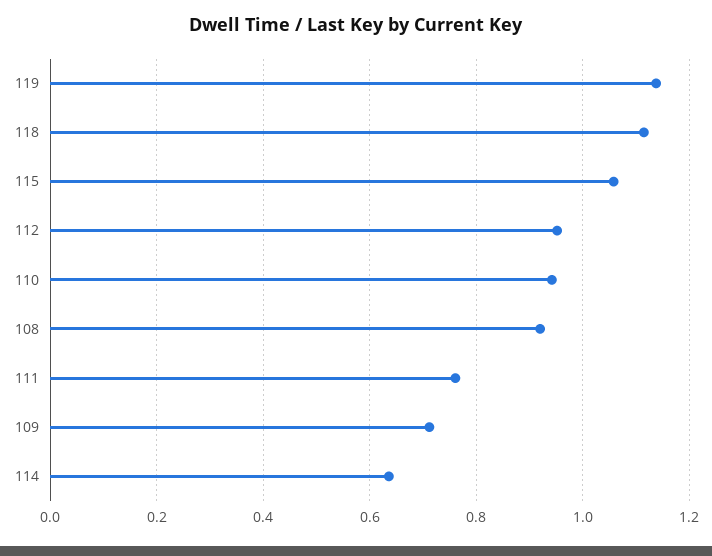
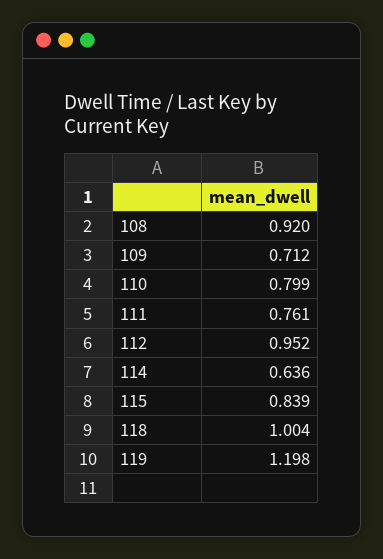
119: 1.14 -> 1.198
118: 1.12 -> 1.004
115: 1.06 -> 0.839
110: 0.94 -> 0.799

